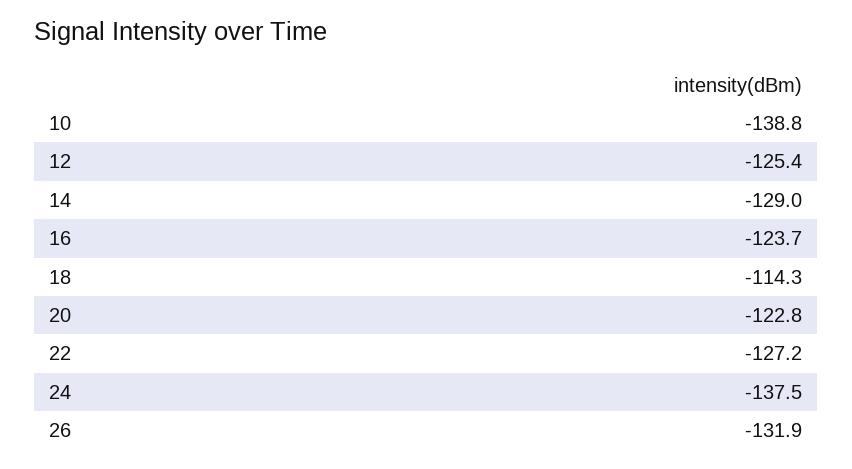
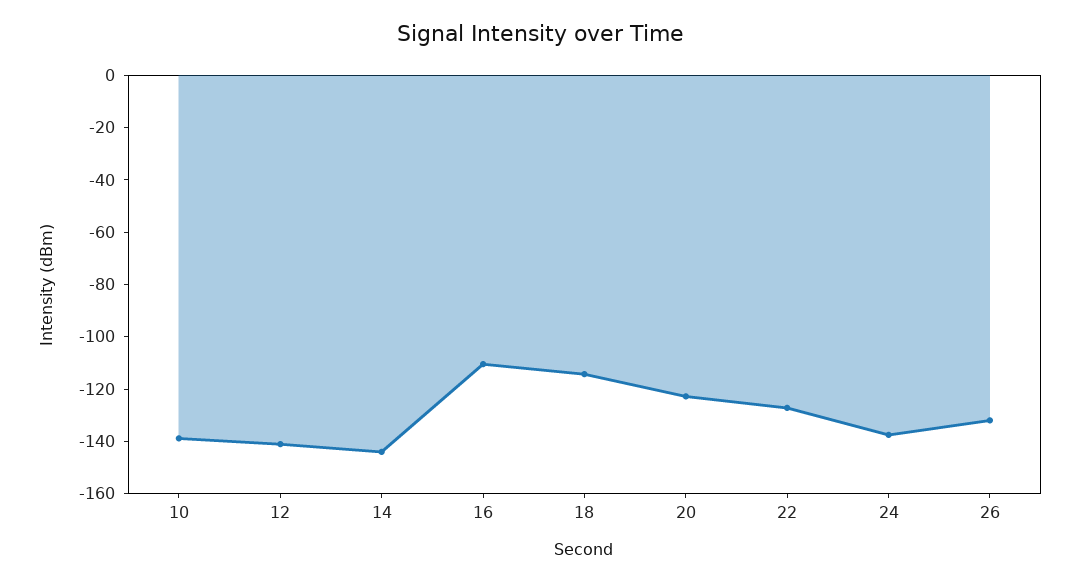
12: -125.4 -> -140
14: -129 -> -145
16: -123.7 -> -110

